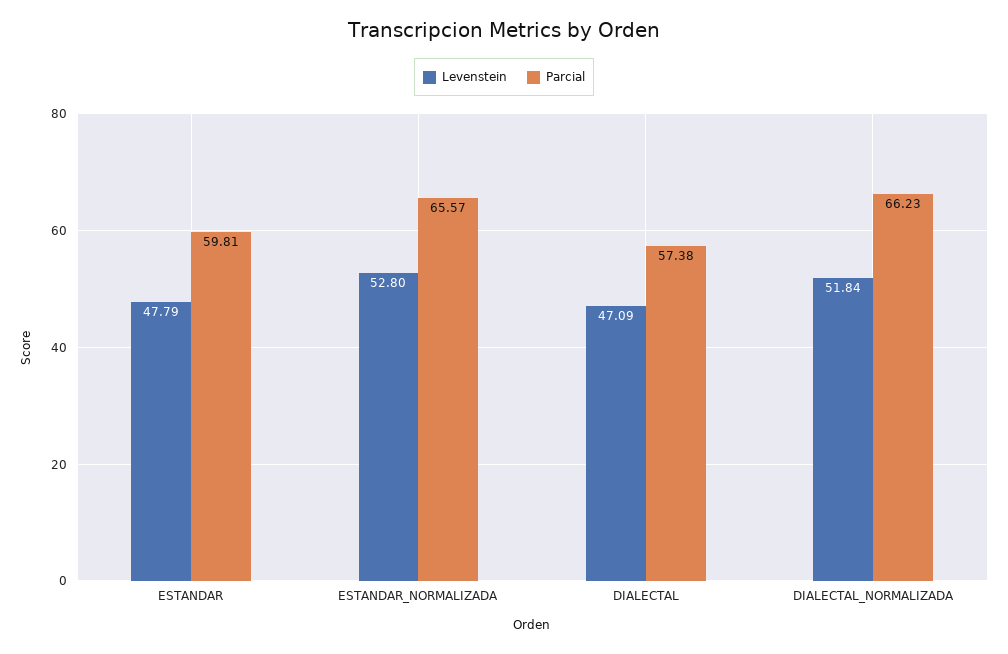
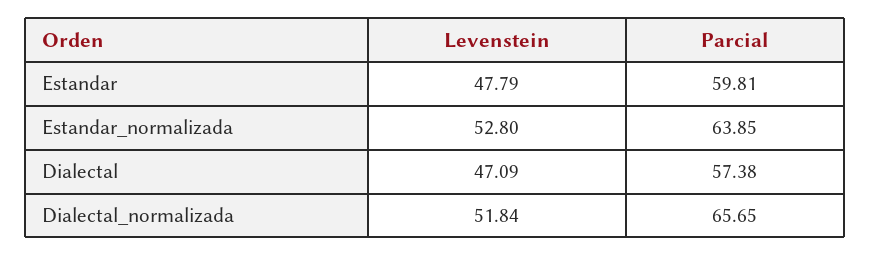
Parcial, ESTANDAR_NORMALIZADA: 65.57 -> 63.85
Parcial, DIALECTAL_NORMALIZADA: 66.23 -> 65.65

